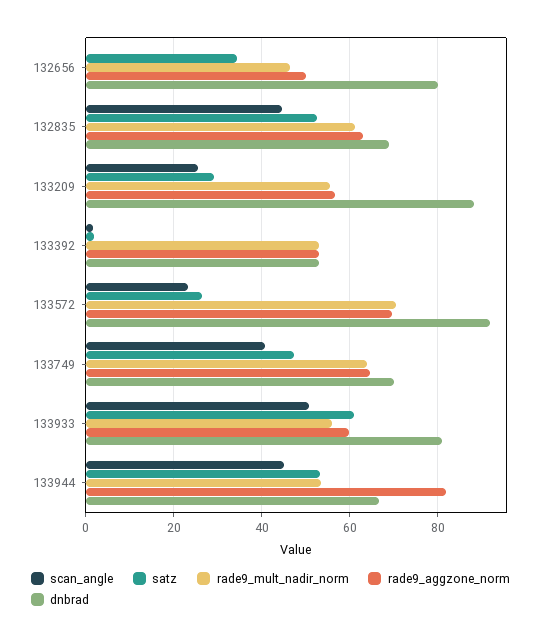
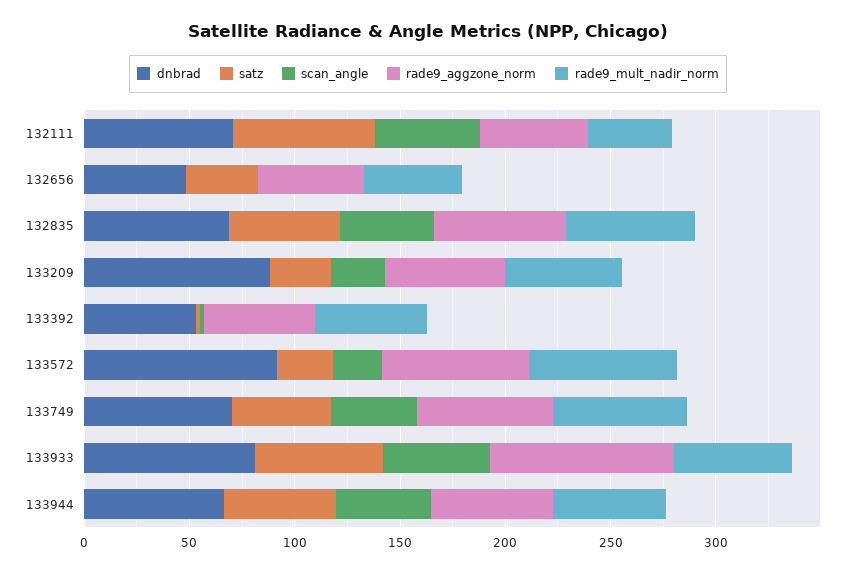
dnbrad, 132656: 80 -> 50
rade9_aggzone_norm, 133933: 60 -> 90
rade9_aggzone_norm, 133944: 82 -> 60
dnbrad, 132111: none -> 70
satz, 132111: none -> 70
scan_angle, 132111: none -> 50
rade9_aggzone_norm, 132111: none -> 50
rade9_mult_nadir_norm, 132111: none -> 40

